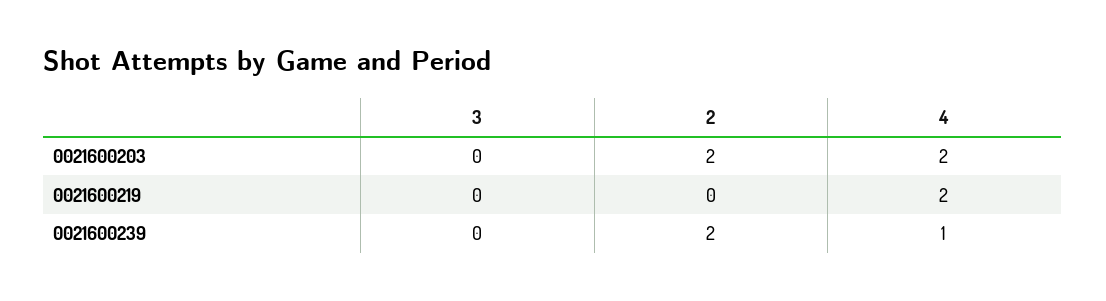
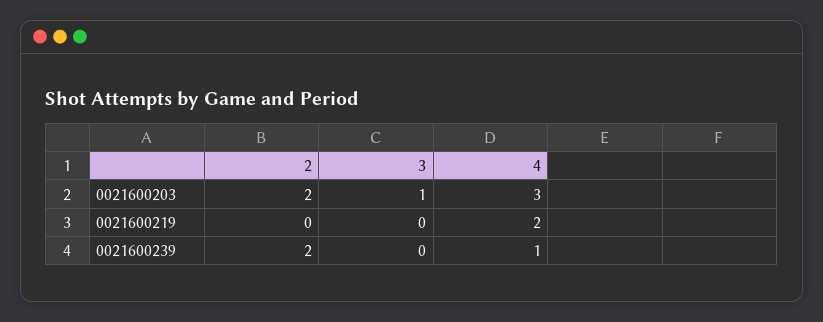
3, 0021600203: 0 -> 1
4, 0021600203: 2 -> 3

